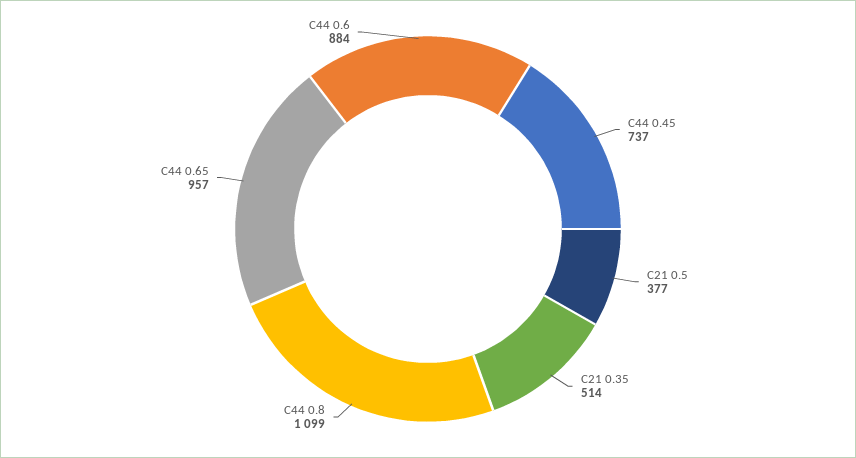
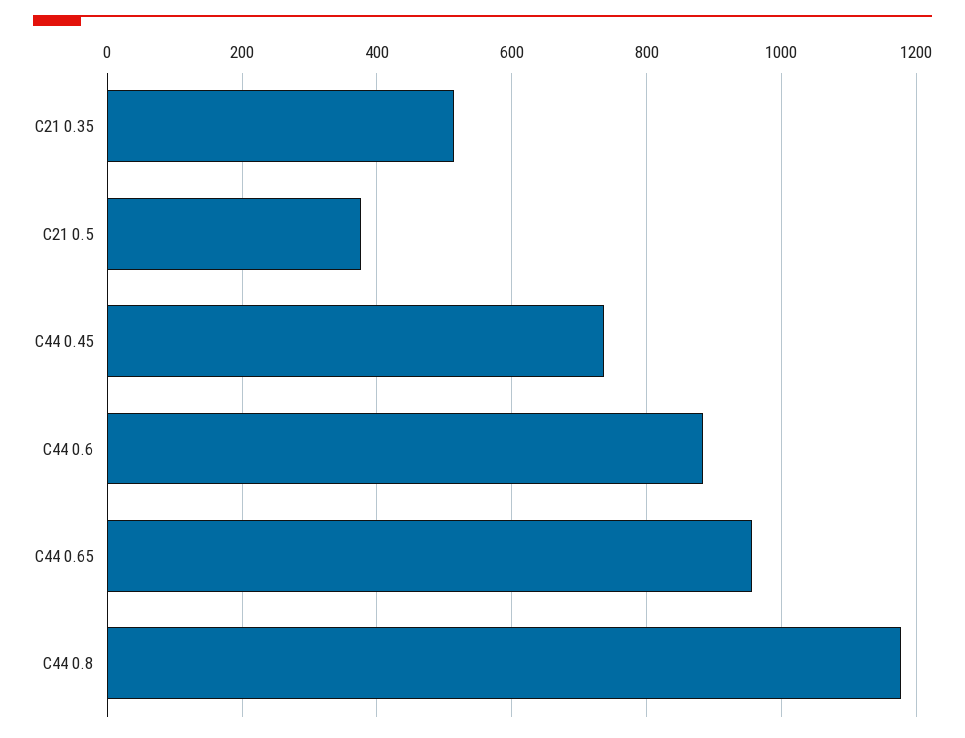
С44 0.8: 1099 -> 1180

